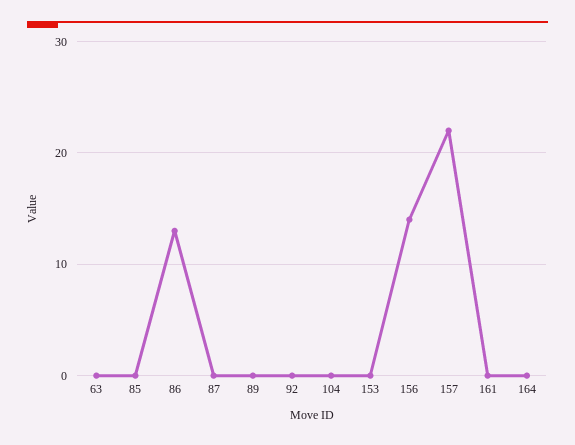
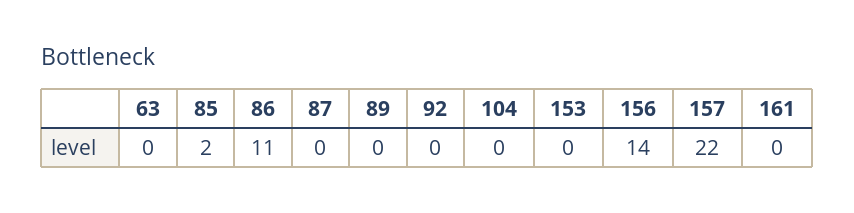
85: 0 -> 2
86: 13 -> 11
164: 0 -> none

